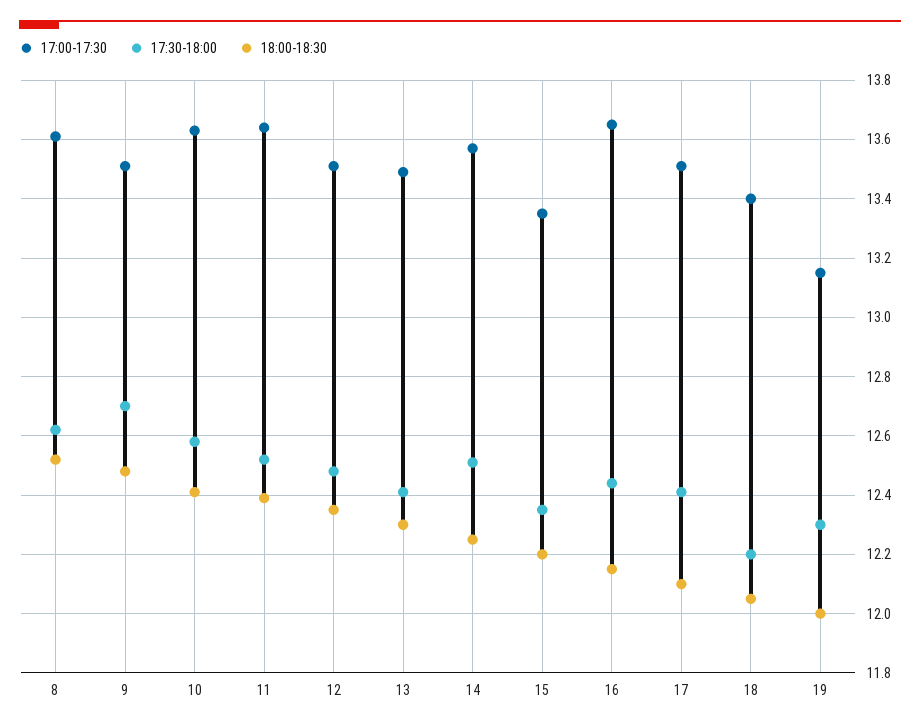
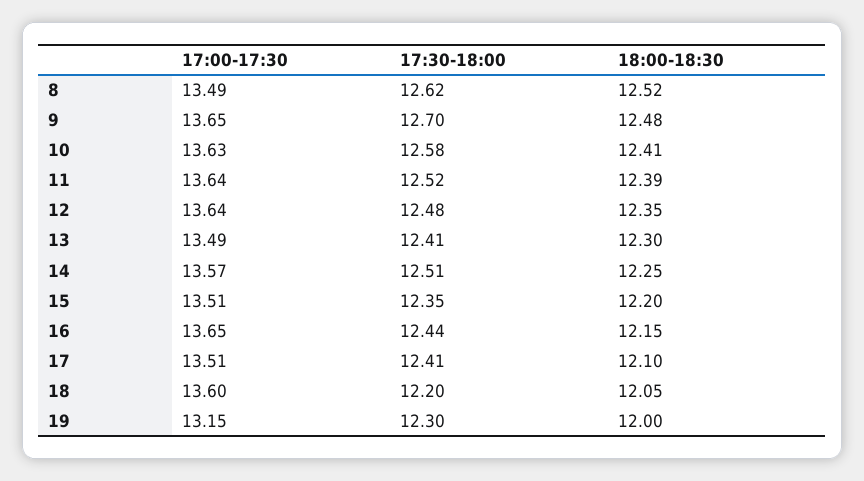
17:00-17:30, 8: 13.6 -> 13.49
17:00-17:30, 9: 13.5 -> 13.65
17:00-17:30, 12: 13.5 -> 13.64
17:00-17:30, 15: 13.35 -> 13.51
17:00-17:30, 18: 13.4 -> 13.6

